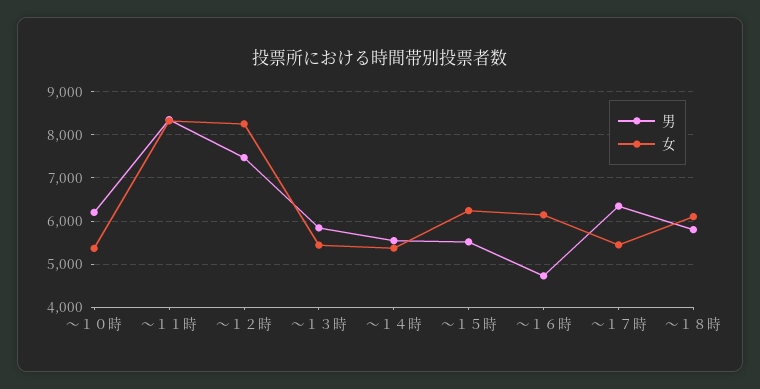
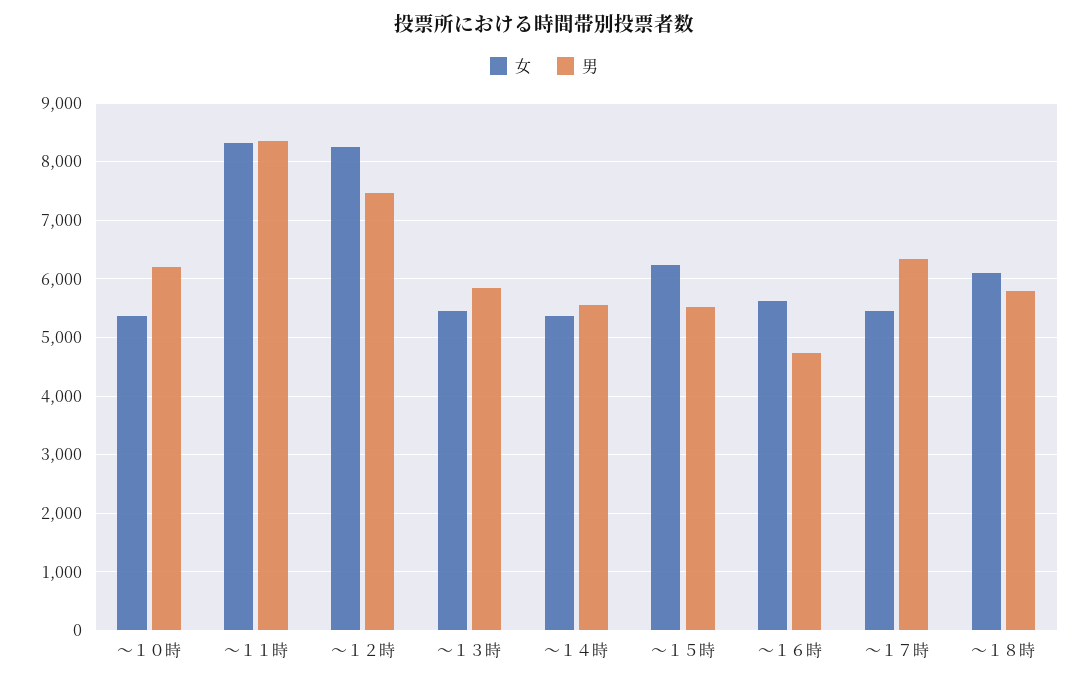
女, ～１６時: 6200 -> 5600

